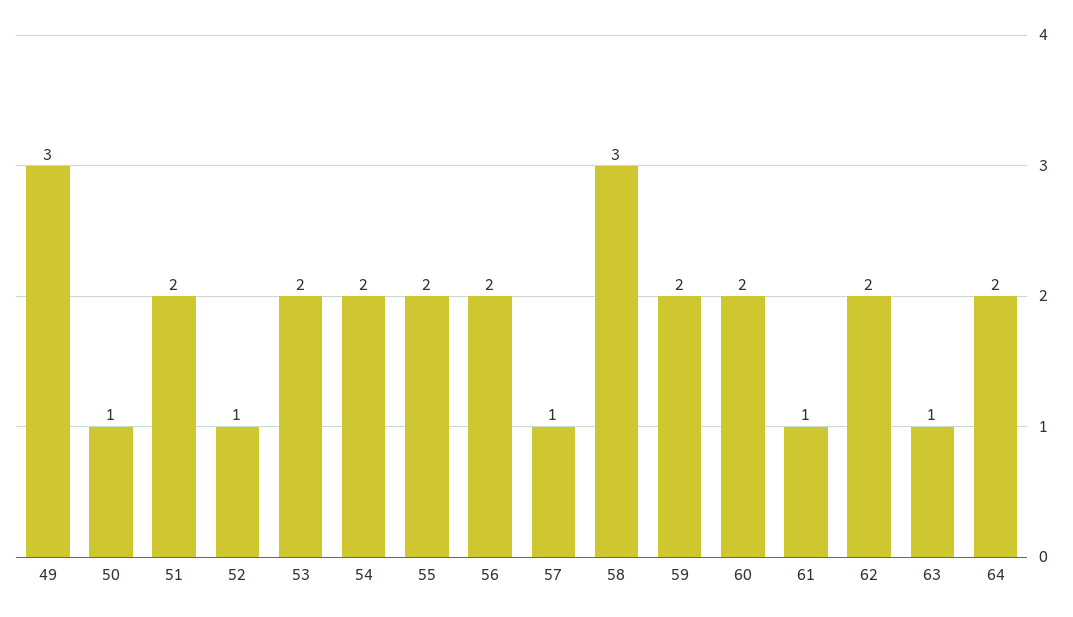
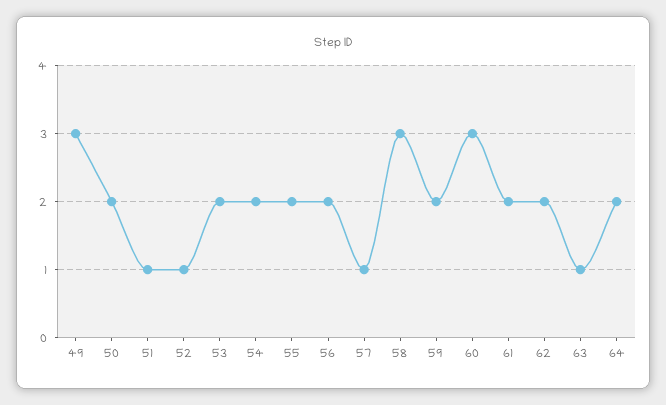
50: 1 -> 2
51: 2 -> 1
60: 2 -> 3
61: 1 -> 2

